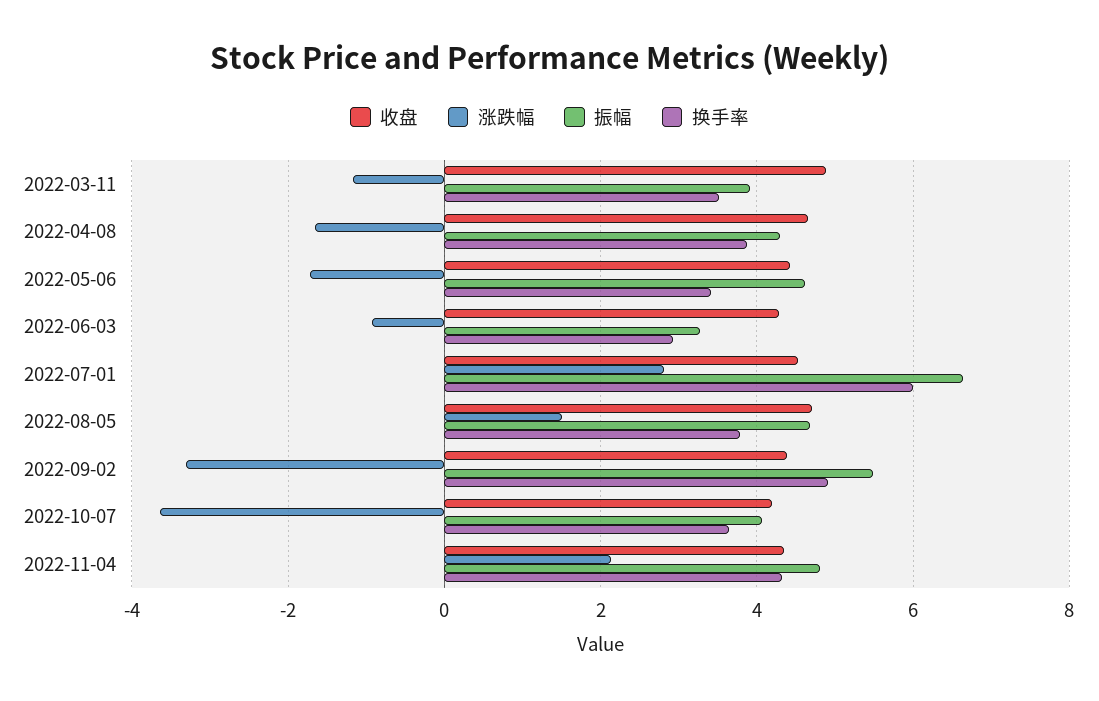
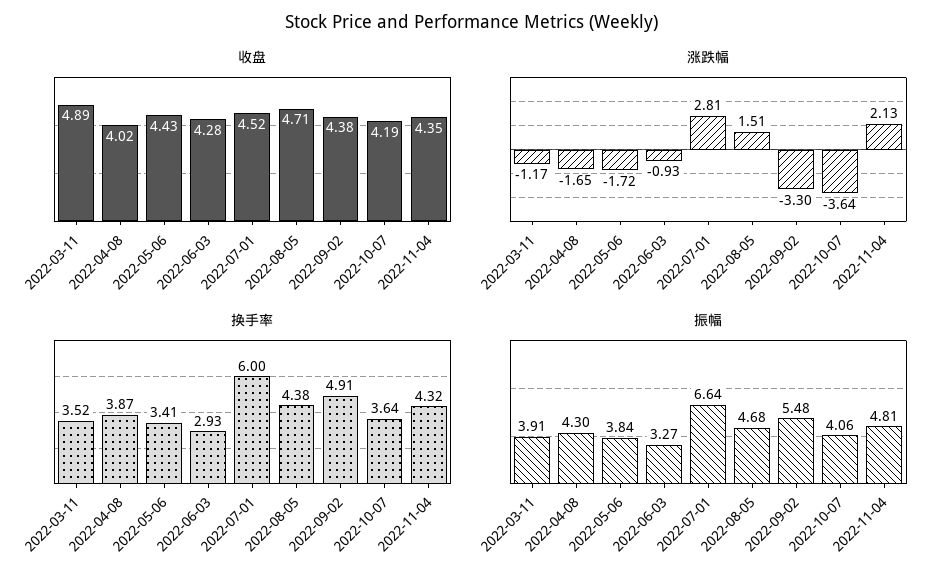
收盘, 2022-04-08: 4.6 -> 4.02
振幅, 2022-05-06: 4.6 -> 3.84
换手率, 2022-08-05: 3.8 -> 4.38

